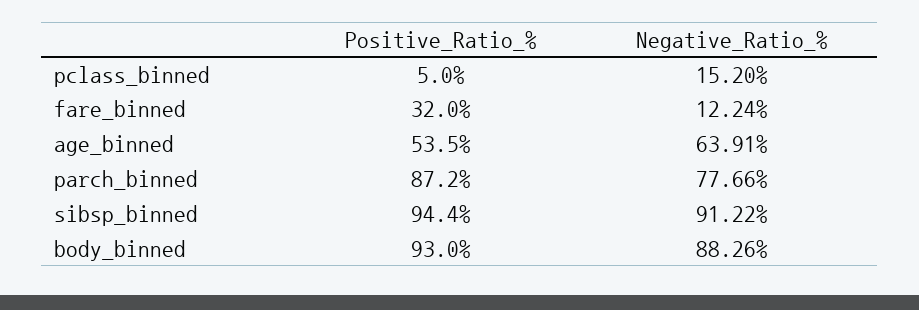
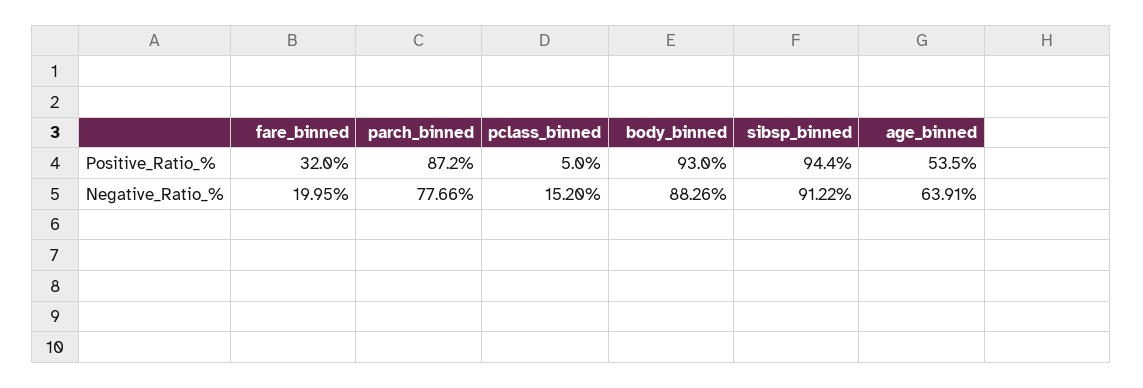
Negative_Ratio_%, fare_binned: 12.24 -> 19.95

